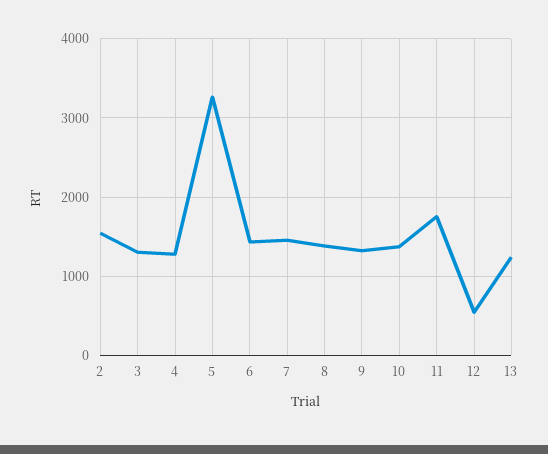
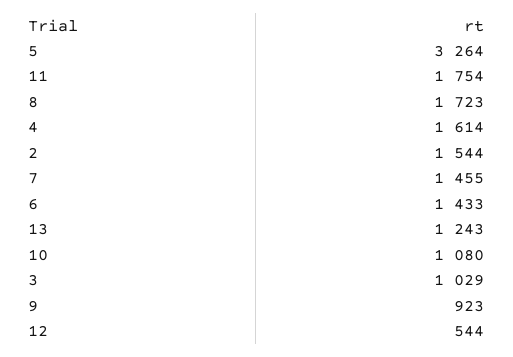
3: 1300 -> 1029
4: 1300 -> 1614
8: 1400 -> 1723
9: 1300 -> 923
10: 1400 -> 1080

